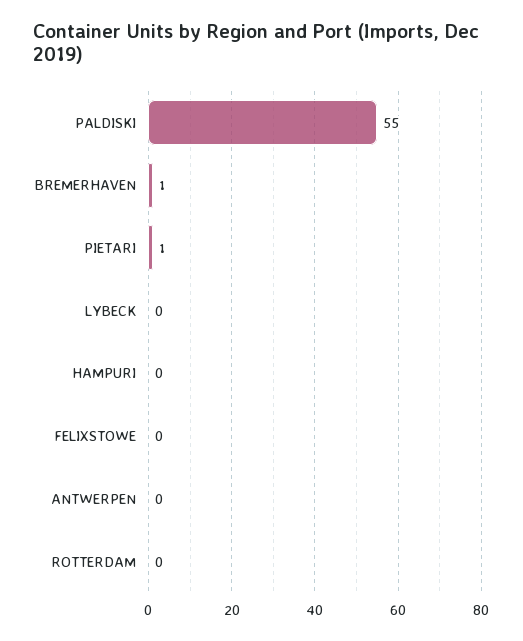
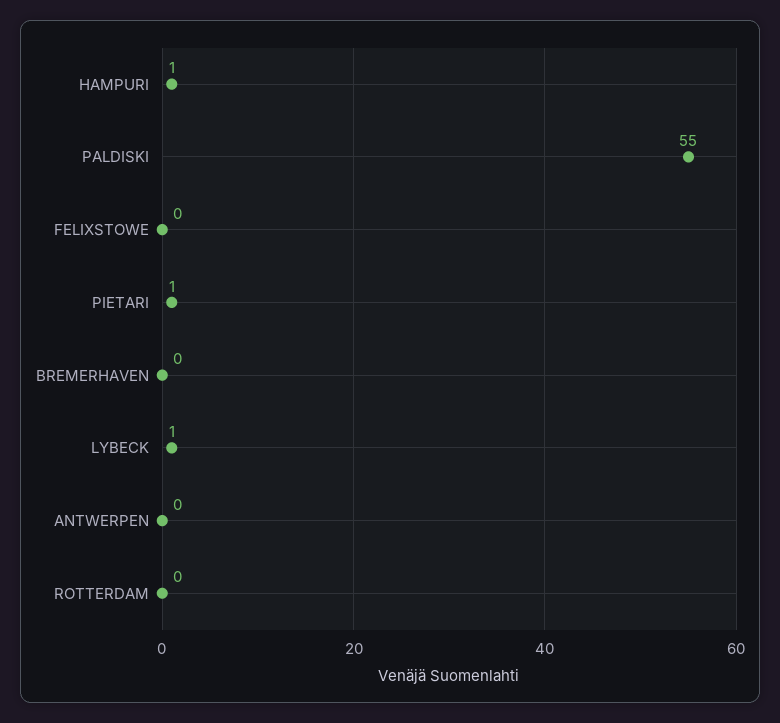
BREMERHAVEN: 1 -> 0
LYBECK: 0 -> 1
HAMPURI: 0 -> 1

